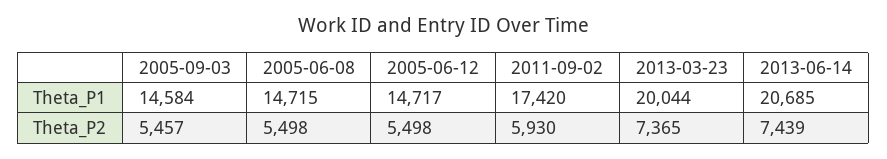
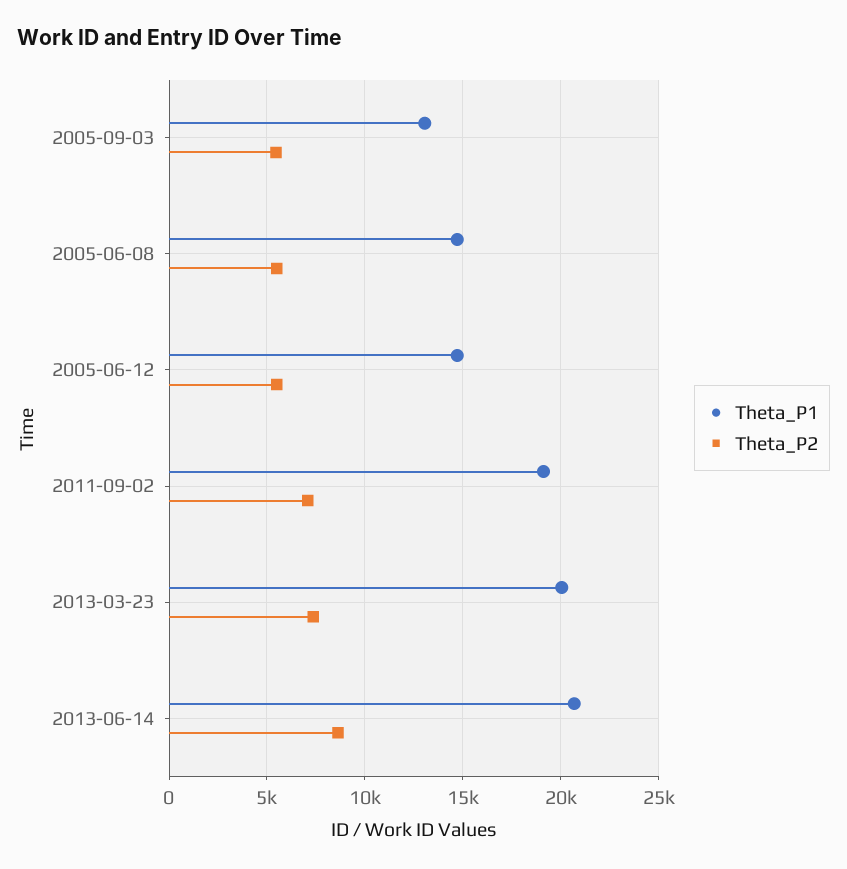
Theta_P1, 2005-09-03: 14584 -> 13000
Theta_P1, 2011-09-02: 17420 -> 19000
Theta_P2, 2011-09-02: 5930 -> 7000
Theta_P2, 2013-06-14: 7439 -> 8500

